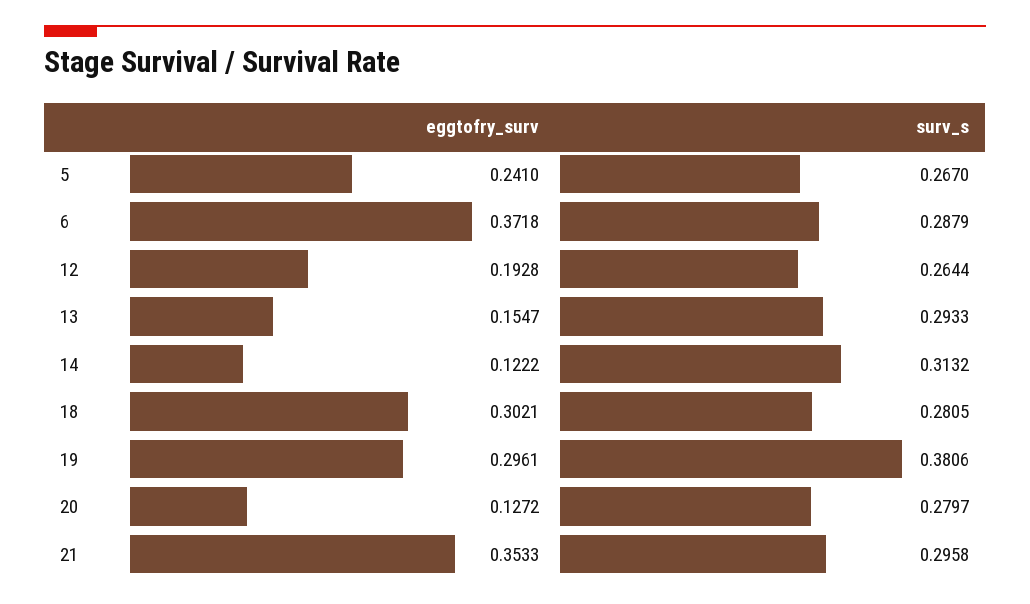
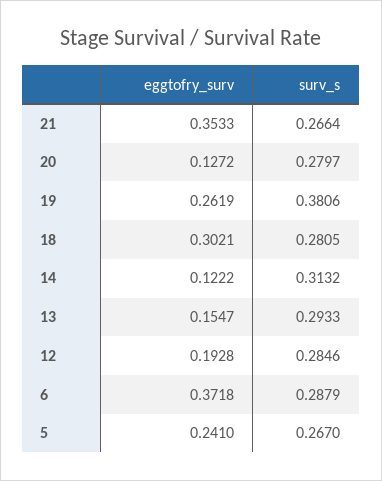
surv_s, 12: 0.2644 -> 0.2846
eggtofry_surv, 19: 0.2961 -> 0.2619
surv_s, 21: 0.2958 -> 0.2664

